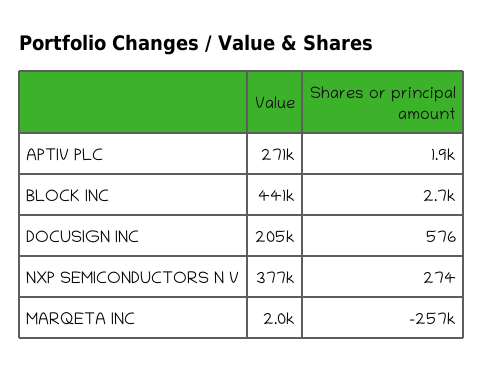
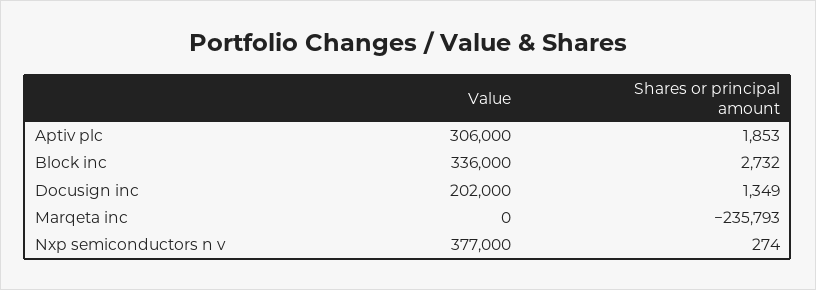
Value, APTIV PLC: 271000 -> 306000
Value, BLOCK INC: 441000 -> 336000
Value, DOCUSIGN INC: 205000 -> 202000
Shares or principal amount, DOCUSIGN INC: 576 -> 1349
Value, MARQETA INC: 2000 -> 0
Shares or principal amount, MARQETA INC: -257000 -> -235793

